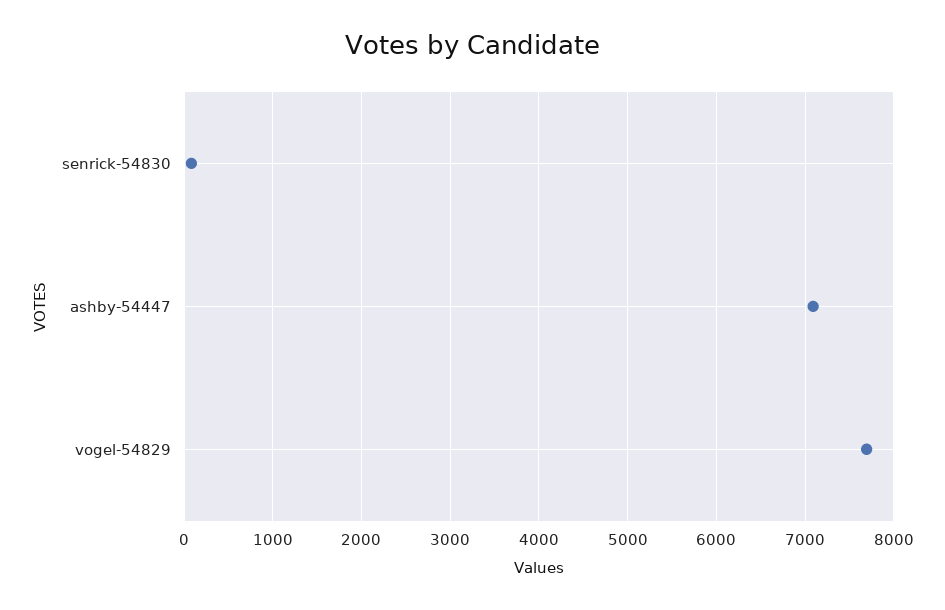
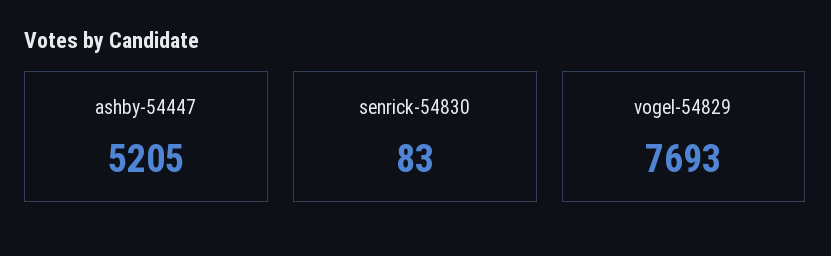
ashby-54447: 7100 -> 5205

